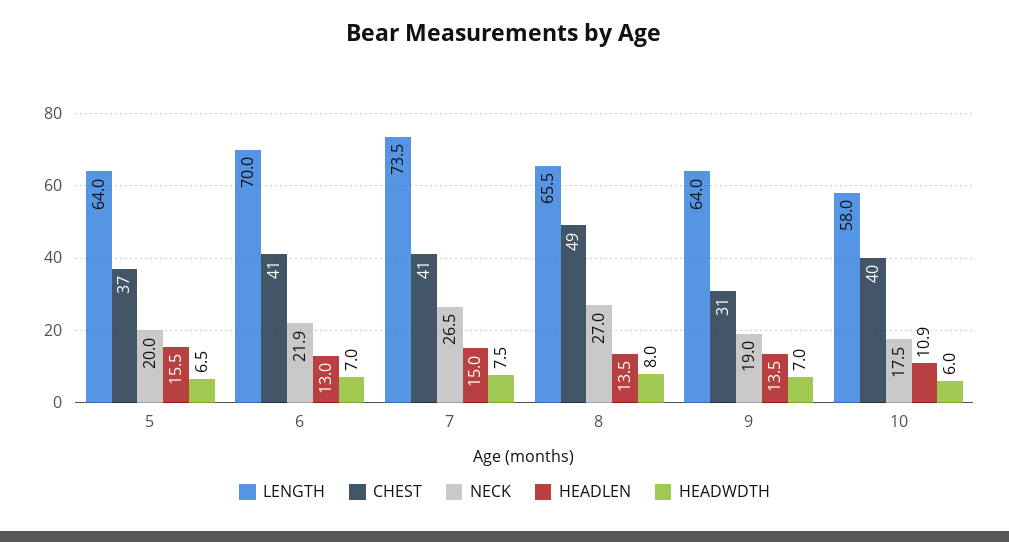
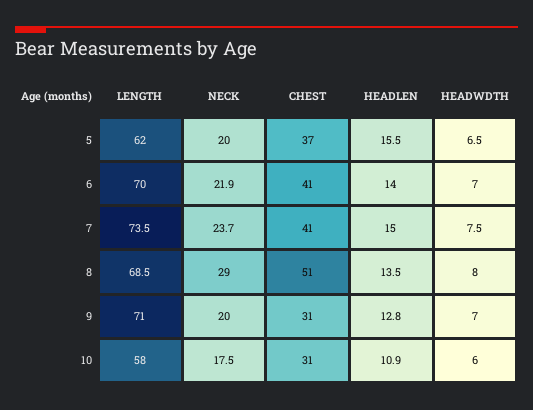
LENGTH, 5: 64 -> 62
HEADLEN, 6: 13 -> 14
NECK, 7: 26.5 -> 23.7
LENGTH, 8: 65.5 -> 68.5
CHEST, 8: 49 -> 51
NECK, 8: 27 -> 29
LENGTH, 9: 64 -> 71
NECK, 9: 19 -> 20
HEADLEN, 9: 13.5 -> 12.8
CHEST, 10: 40 -> 31

